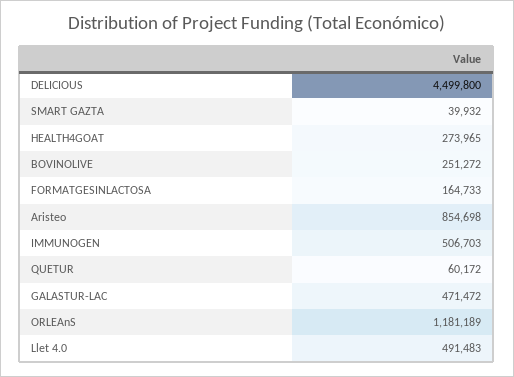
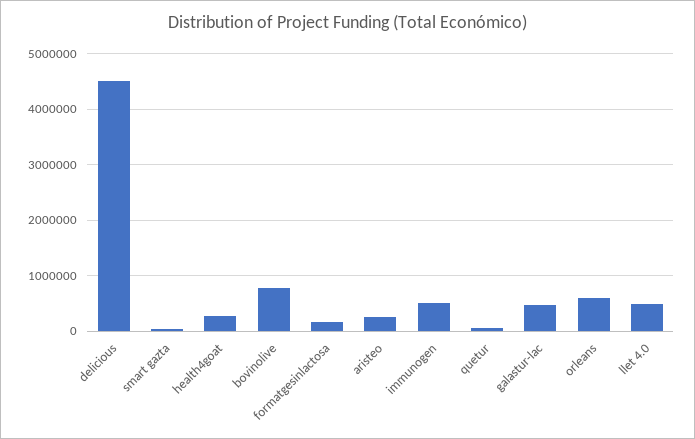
BOVINOLIVE: 251272 -> 800000
Aristeo: 854698 -> 200000
ORLEAnS: 1181189 -> 600000

